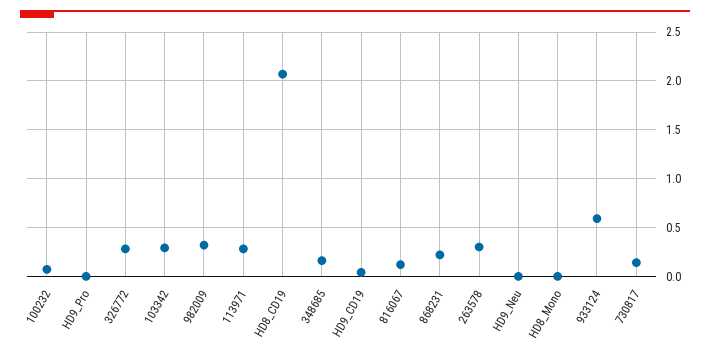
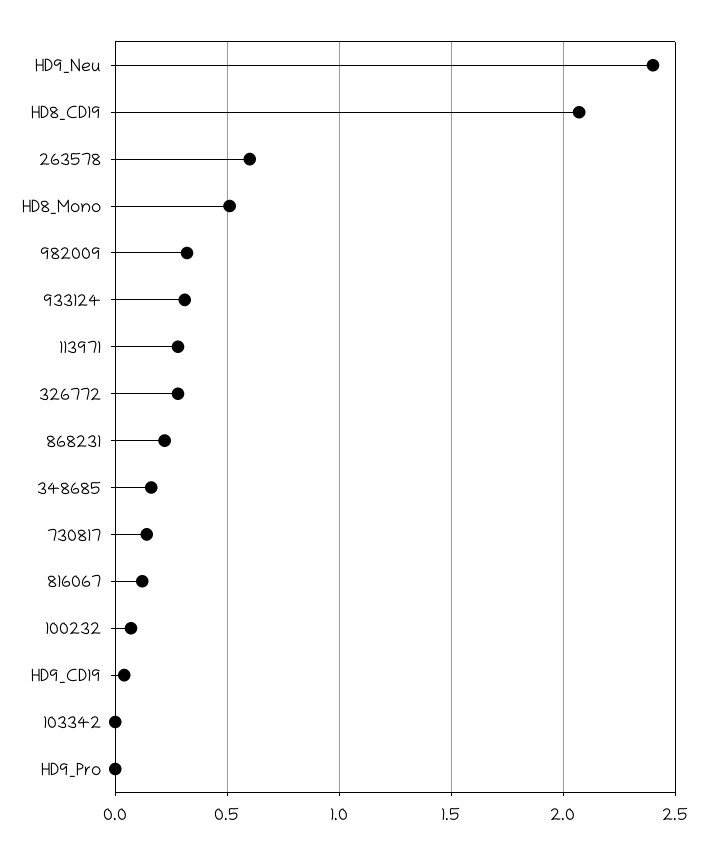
103342: 0.3 -> 0
263578: 0.3 -> 0.6
HD9_Neu: 0 -> 2.4
HD8_Mono: 0 -> 0.5
933124: 0.6 -> 0.3

